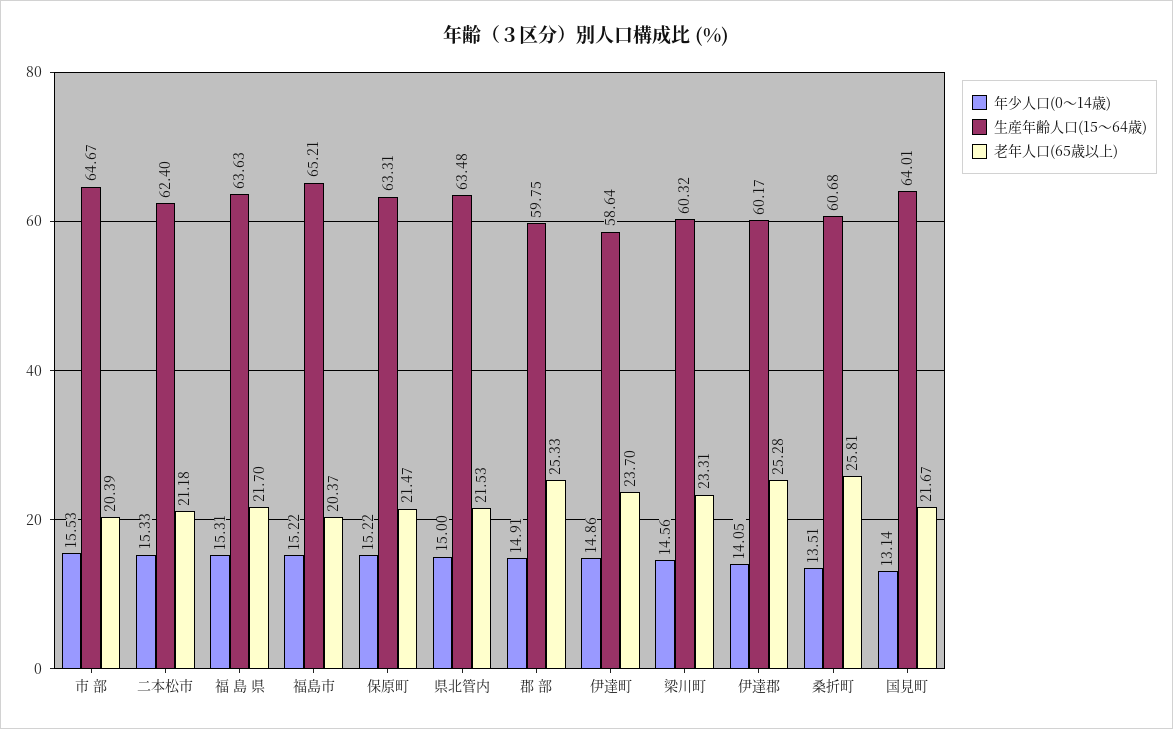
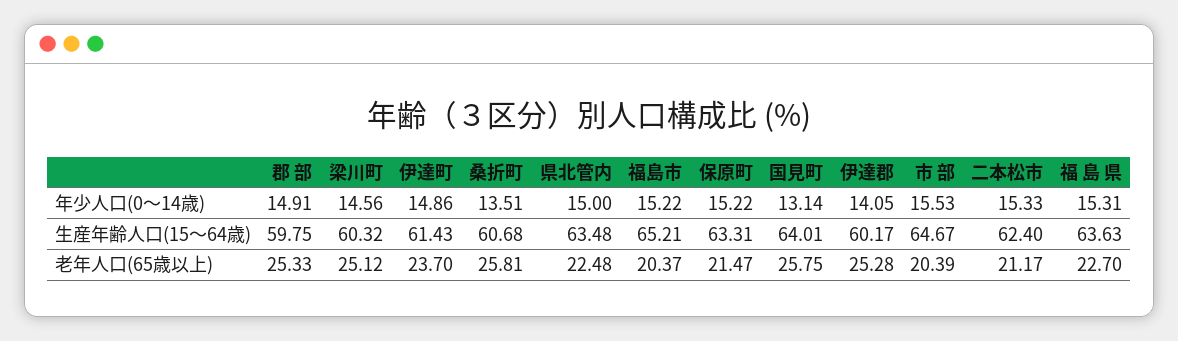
老年人口(65歳以上), 二本松市: 21.18 -> 21.17
老年人口(65歳以上), 福 島 県: 21.7 -> 22.7
老年人口(65歳以上), 県北管内: 21.53 -> 22.48
生産年齢人口(15～64歳), 伊達町: 58.64 -> 61.43
老年人口(65歳以上), 梁川町: 23.31 -> 25.12
老年人口(65歳以上), 国見町: 21.67 -> 25.75

